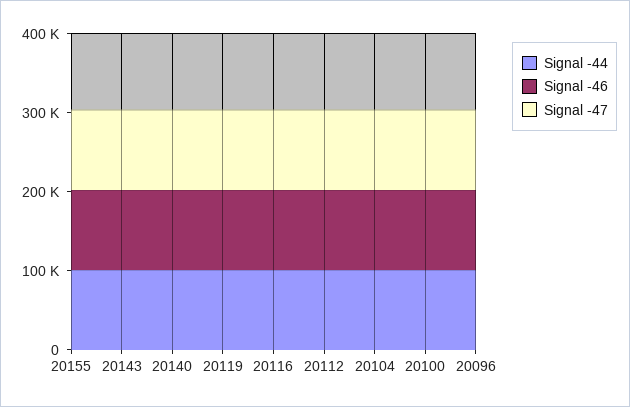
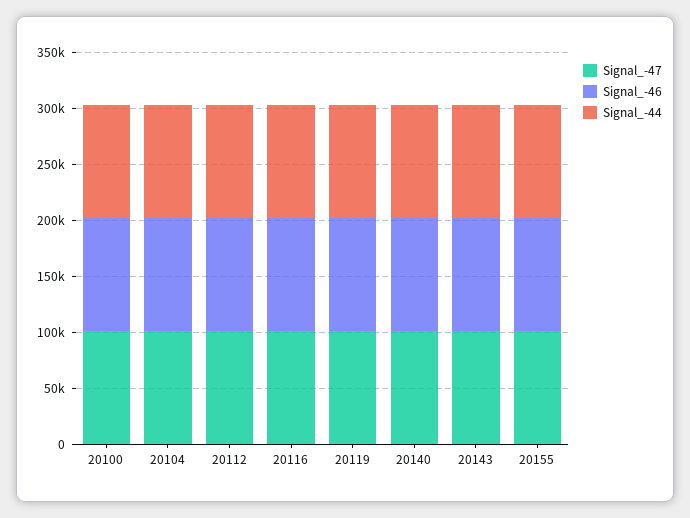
Signal -44, 20096: 100000 -> none
Signal -46, 20096: 100000 -> none
Signal -47, 20096: 100000 -> none

